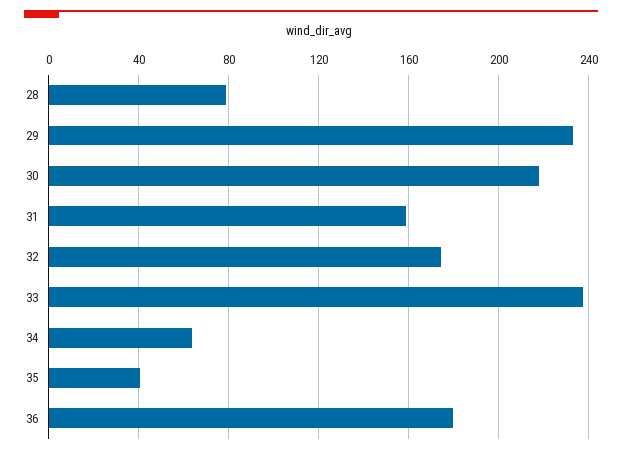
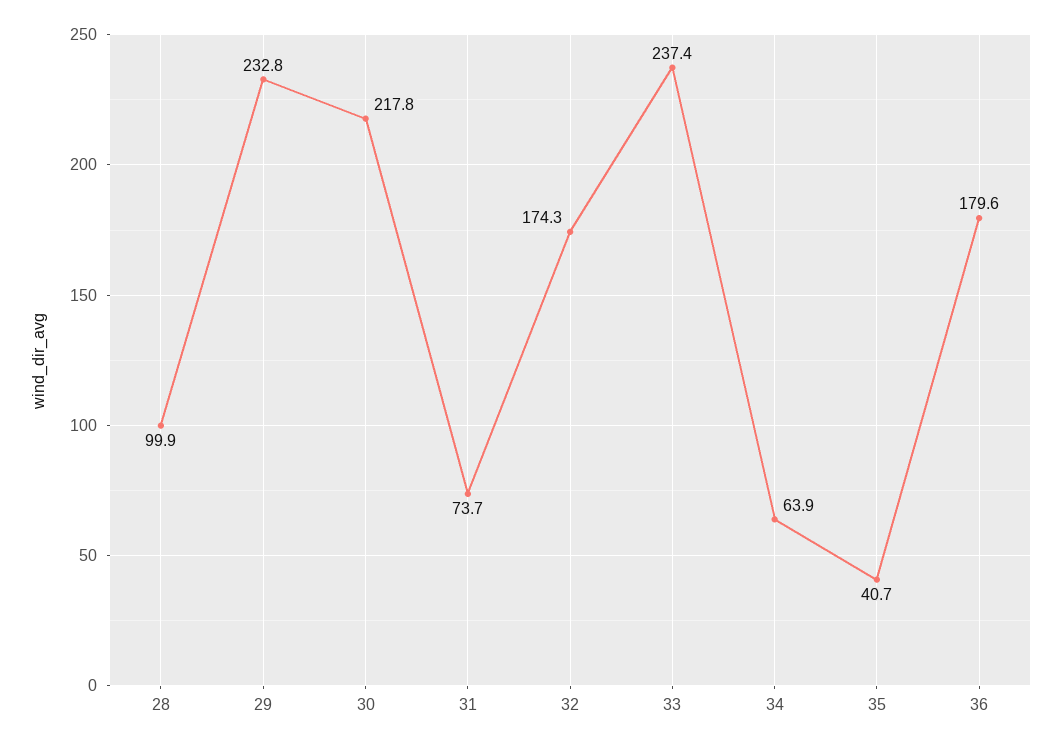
28: 80 -> 99.9
31: 160 -> 73.7

